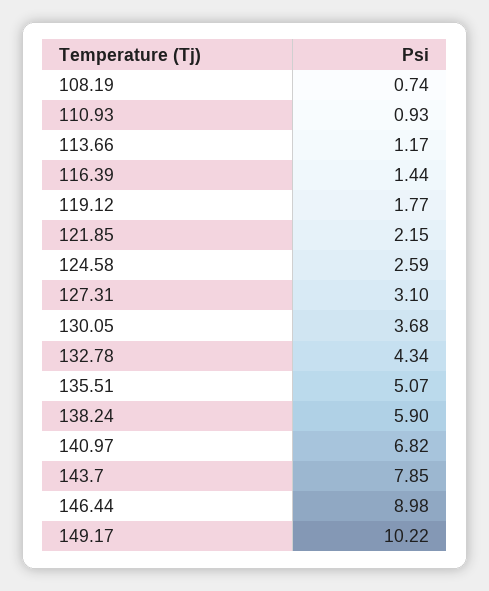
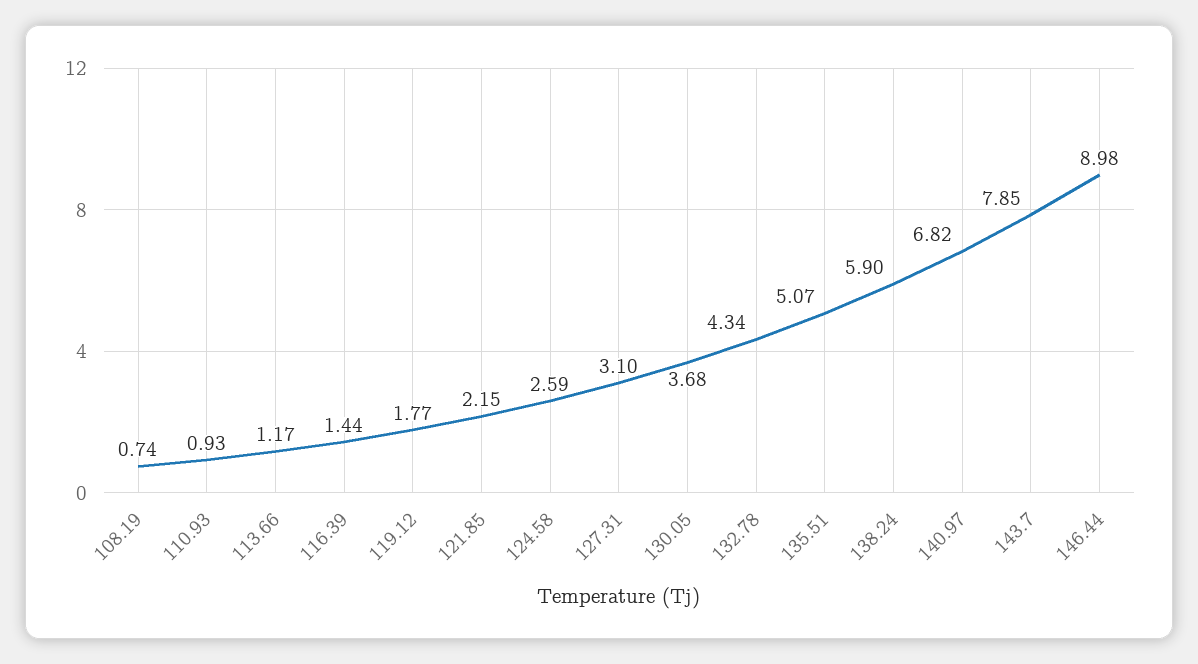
149.17: 10.22 -> none

